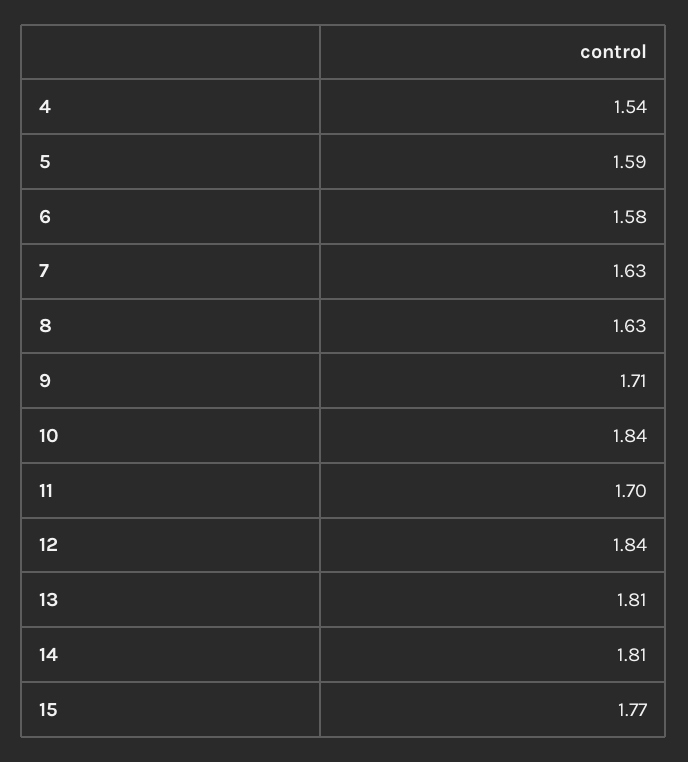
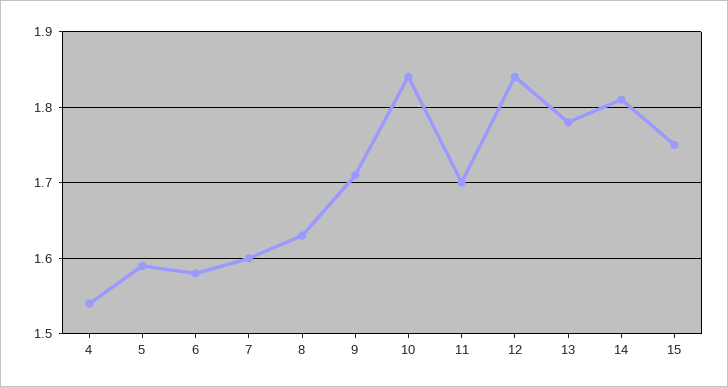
7: 1.63 -> 1.6
13: 1.81 -> 1.78
15: 1.77 -> 1.75

